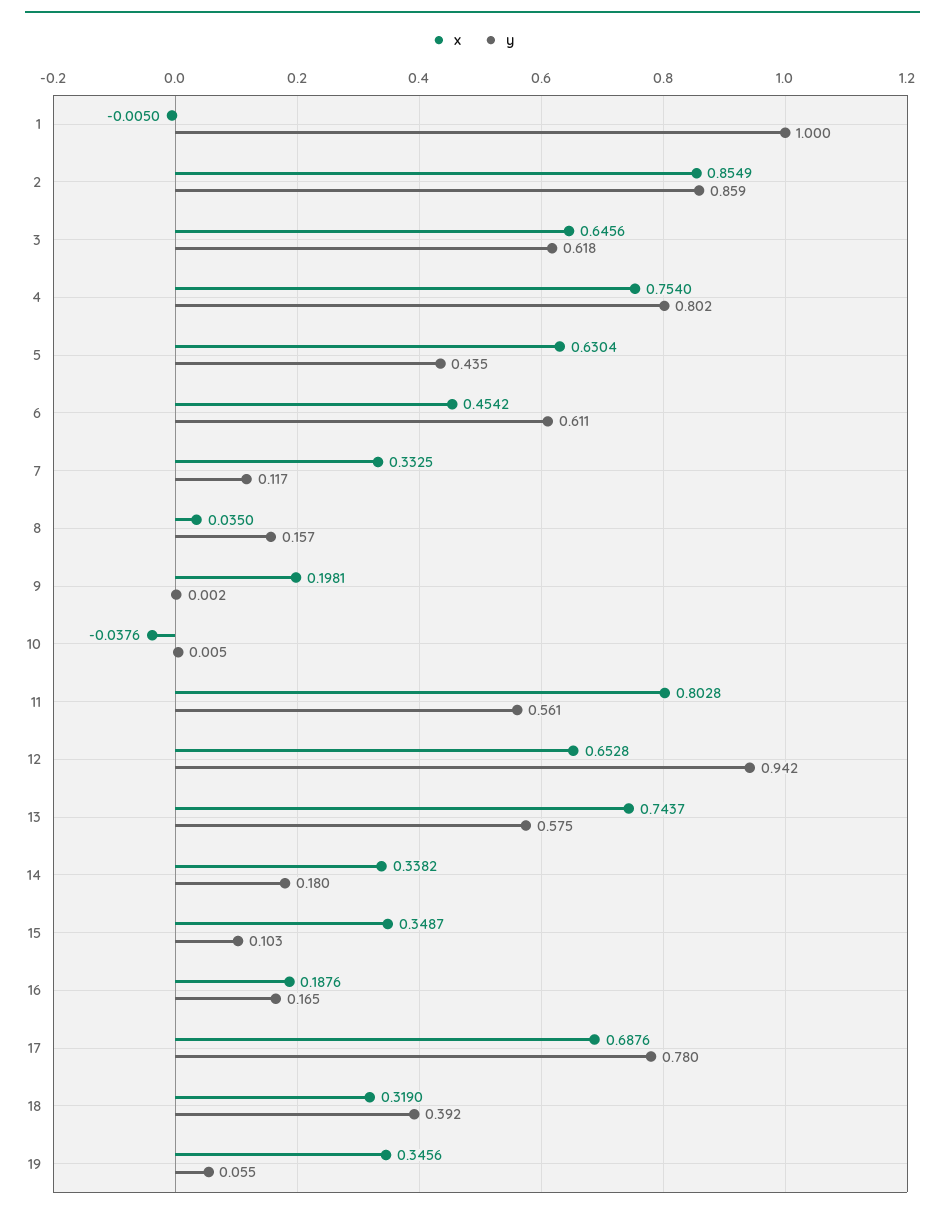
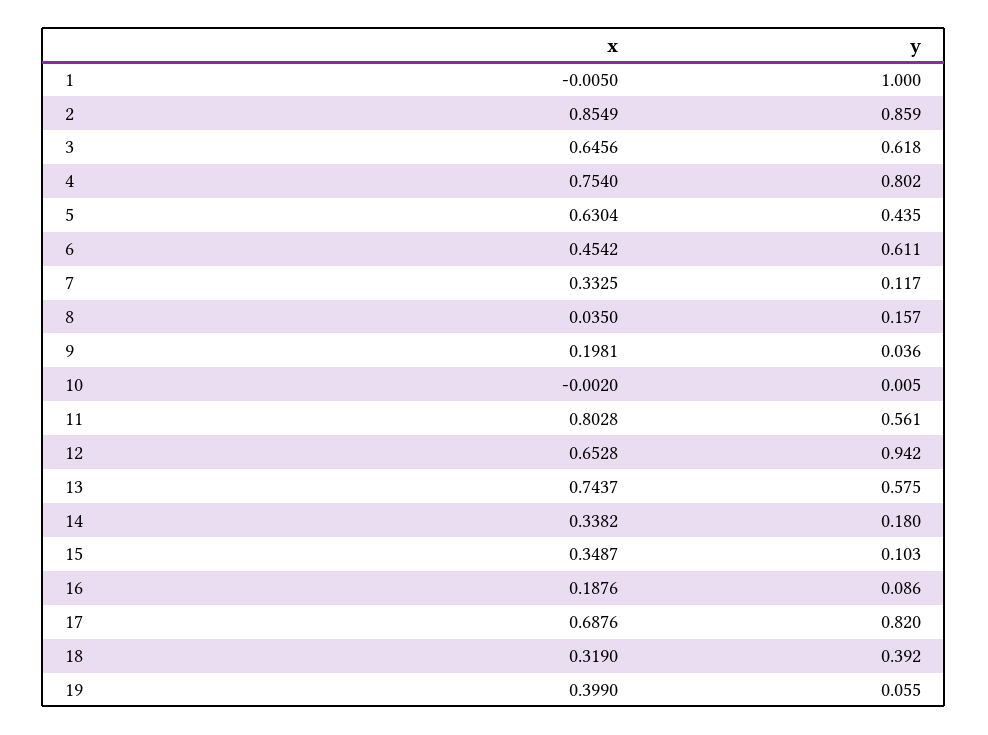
y, 9: 0.002 -> 0.036
x, 10: -0.0376 -> -0.002
y, 16: 0.165 -> 0.086
y, 17: 0.78 -> 0.82
x, 19: 0.3456 -> 0.399

